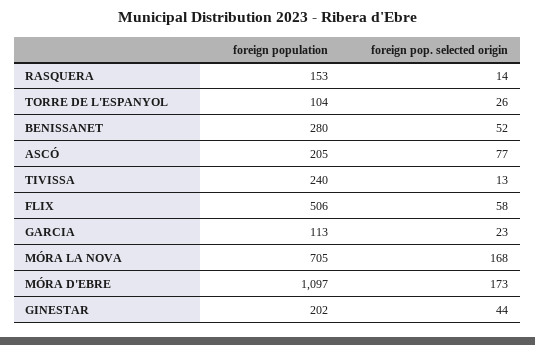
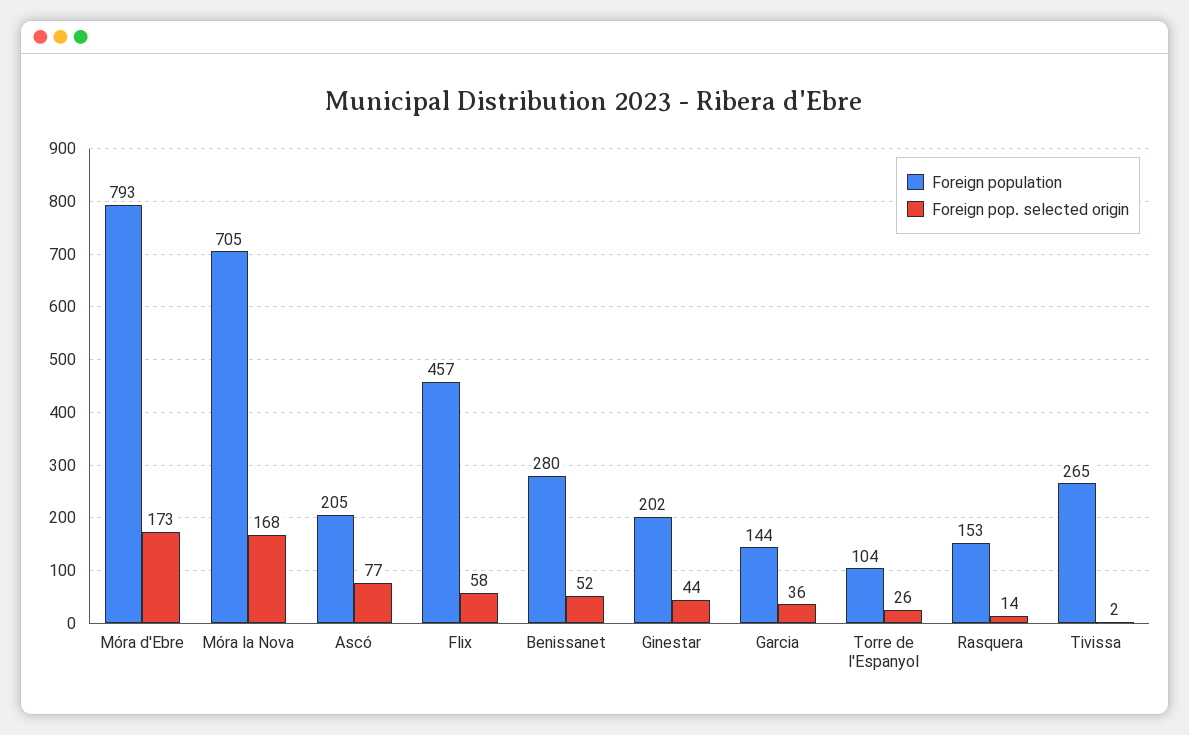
foreign population, TIVISSA: 240 -> 265
foreign pop. selected origin, TIVISSA: 13 -> 2
foreign population, FLIX: 506 -> 457
foreign population, GARCIA: 113 -> 144
foreign pop. selected origin, GARCIA: 23 -> 36
foreign population, MÓRA D'EBRE: 1097 -> 793

